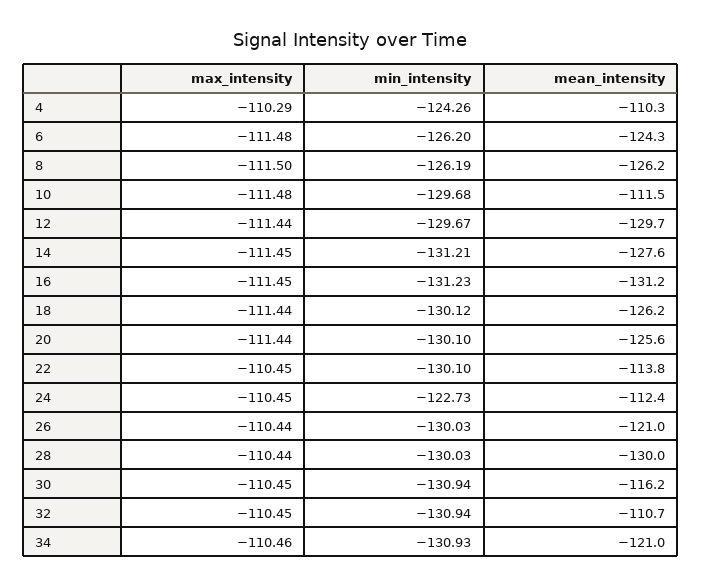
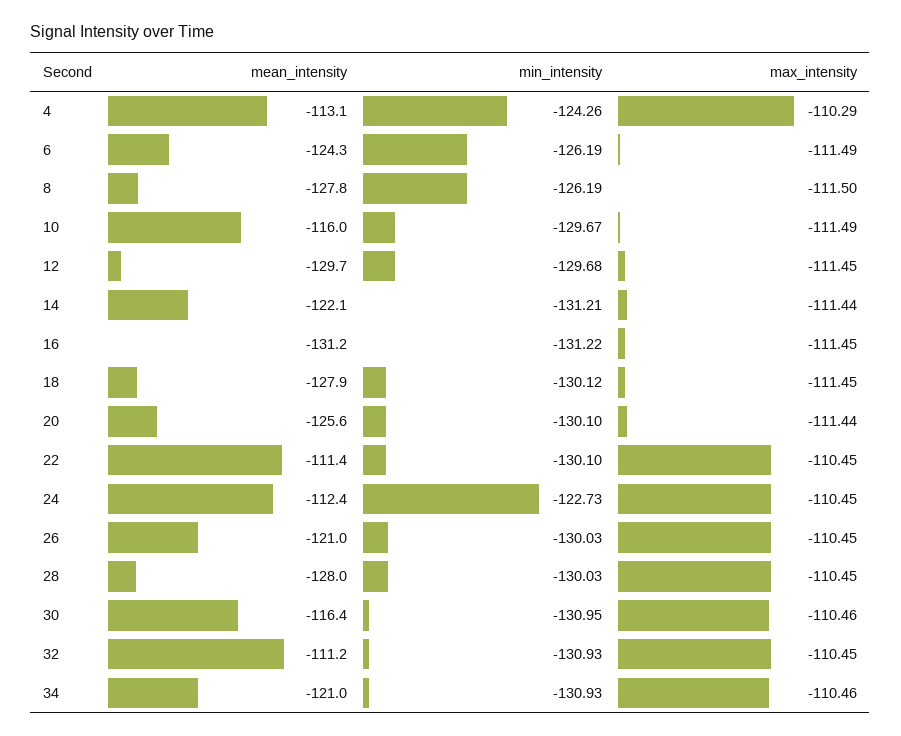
mean_intensity, 4: -110.3 -> -113.1
max_intensity, 6: -111.48 -> -111.49
min_intensity, 6: -126.2 -> -126.19
mean_intensity, 8: -126.2 -> -127.8
max_intensity, 10: -111.48 -> -111.49
min_intensity, 10: -129.68 -> -129.67
mean_intensity, 10: -111.5 -> -116
max_intensity, 12: -111.44 -> -111.45
min_intensity, 12: -129.67 -> -129.68
max_intensity, 14: -111.45 -> -111.44
mean_intensity, 14: -127.6 -> -122.1
min_intensity, 16: -131.23 -> -131.22
max_intensity, 18: -111.44 -> -111.45
mean_intensity, 18: -126.2 -> -127.9
mean_intensity, 22: -113.8 -> -111.4
max_intensity, 26: -110.44 -> -110.45
max_intensity, 28: -110.44 -> -110.45
mean_intensity, 28: -130 -> -128
max_intensity, 30: -110.45 -> -110.46
min_intensity, 30: -130.94 -> -130.95
mean_intensity, 30: -116.2 -> -116.4
min_intensity, 32: -130.94 -> -130.93
mean_intensity, 32: -110.7 -> -111.2

